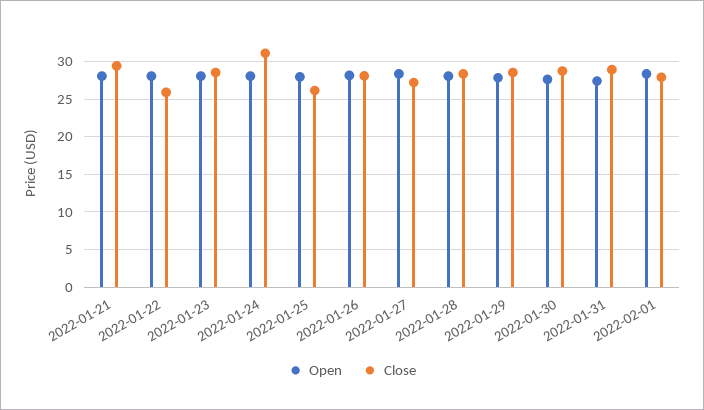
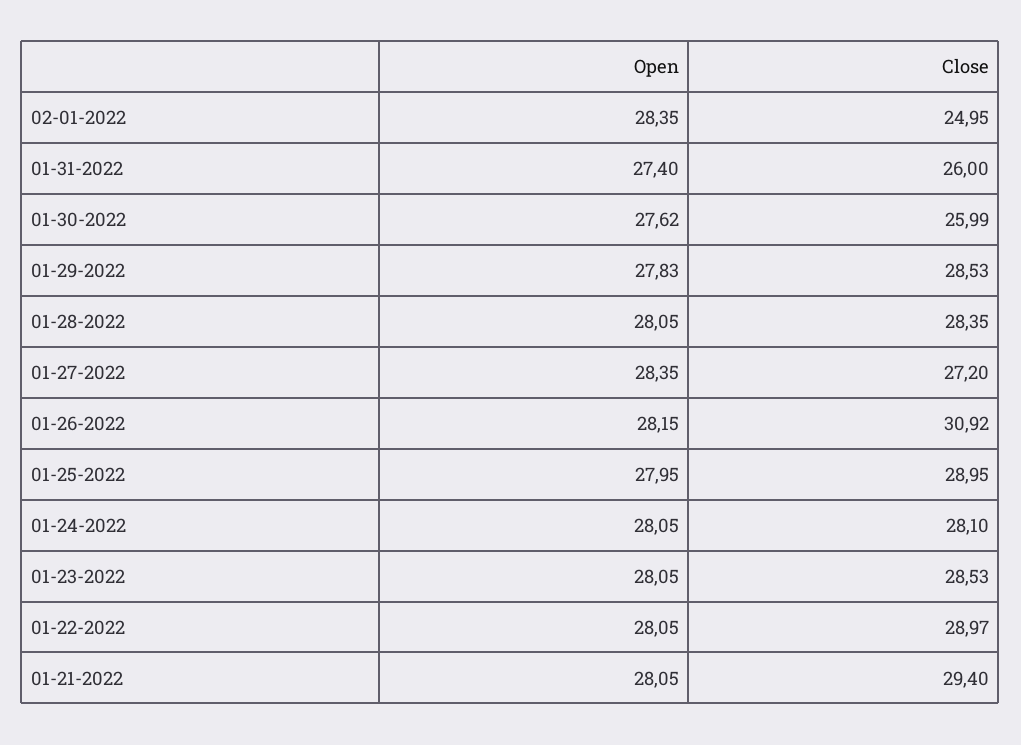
Close, 2022-01-22: 26 -> 28.97
Close, 2022-01-24: 31 -> 28.1
Close, 2022-01-25: 26 -> 28.95
Close, 2022-01-26: 28 -> 30.92
Close, 2022-01-30: 29 -> 25.99
Close, 2022-01-31: 29 -> 26
Close, 2022-02-01: 28 -> 24.95

